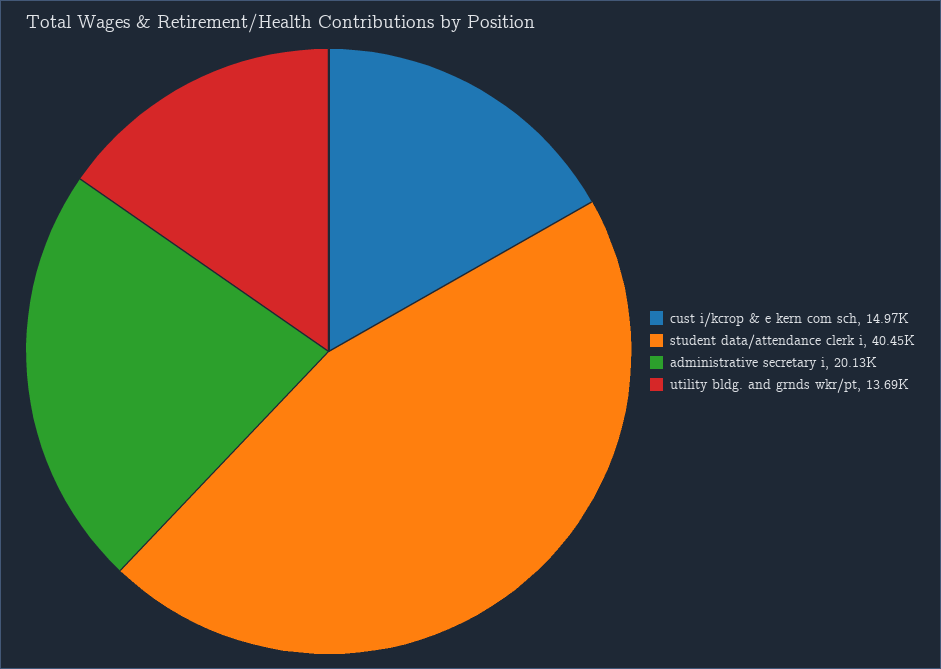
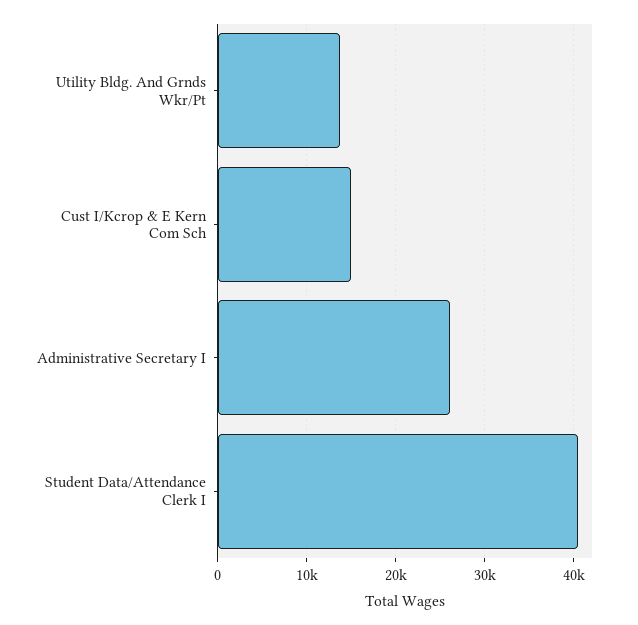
administrative secretary i: 20130 -> 26000

